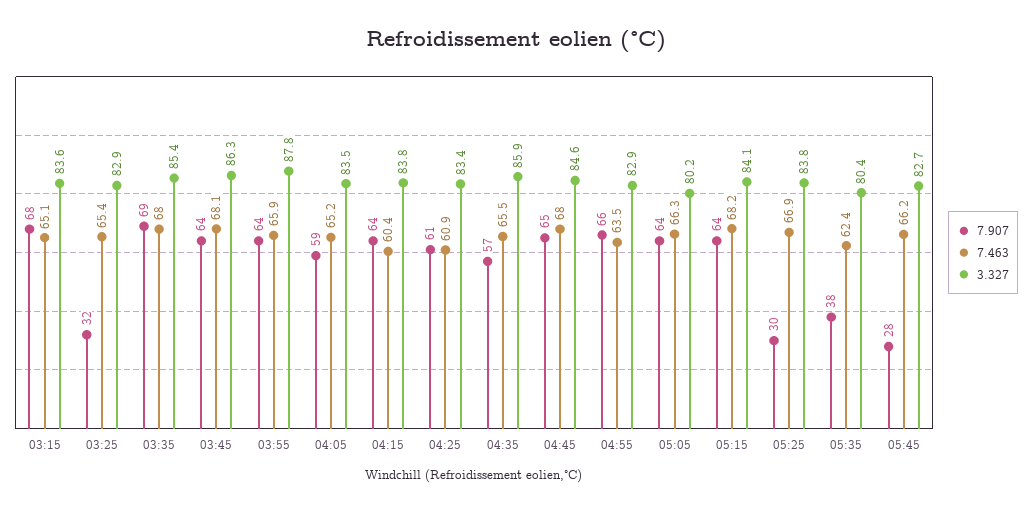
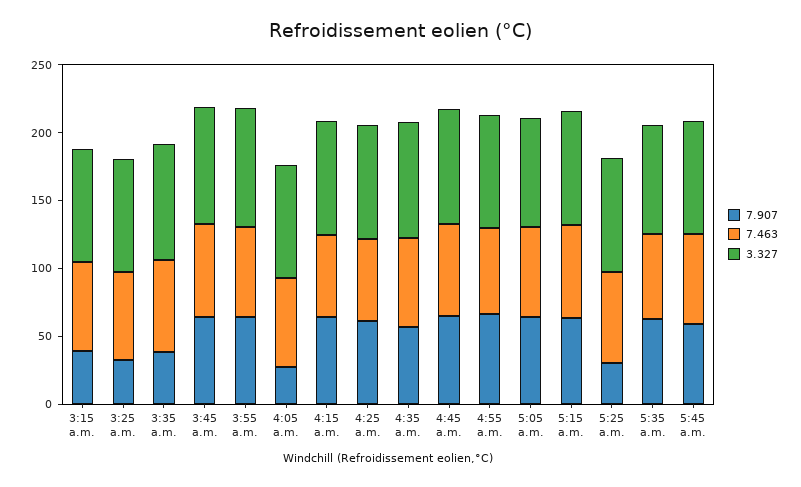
7.907, 03:15: 68 -> 40
7.907, 03:35: 69 -> 40
7.907, 04:05: 59 -> 30
7.907, 05:35: 38 -> 60
7.907, 05:45: 28 -> 60

